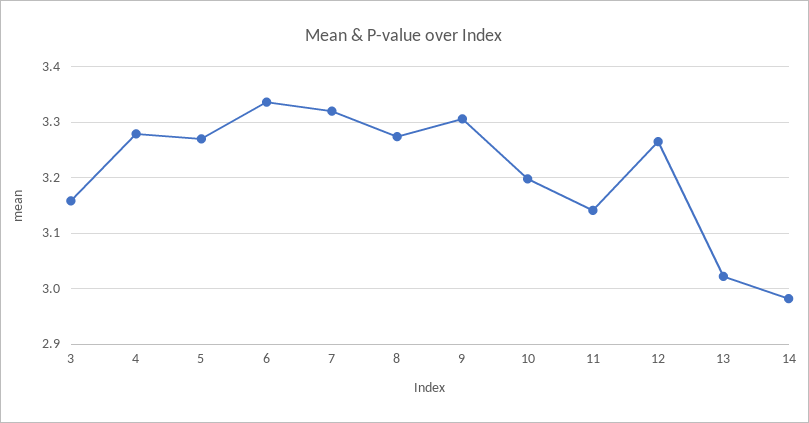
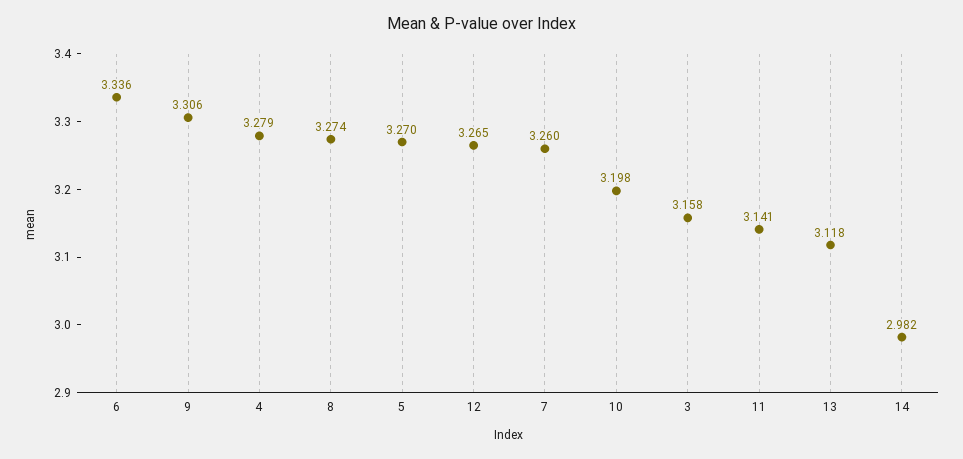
7: 3.32 -> 3.26
13: 3.02 -> 3.118

